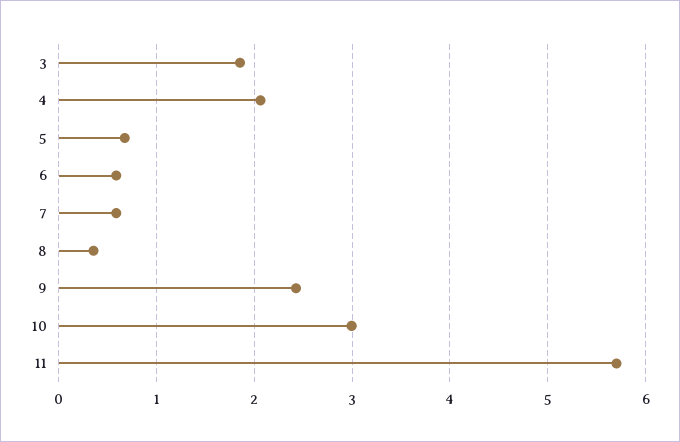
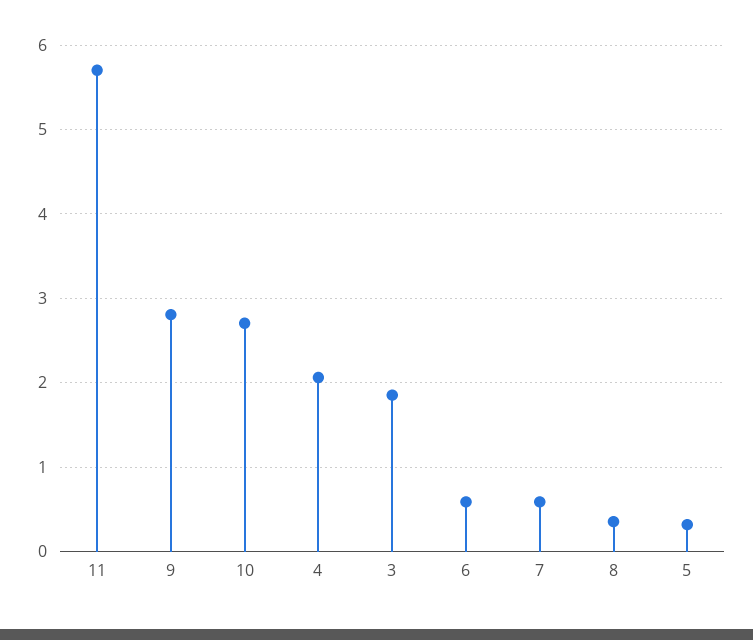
5: 0.7 -> 0.3
9: 2.4 -> 2.8
10: 3 -> 2.7

